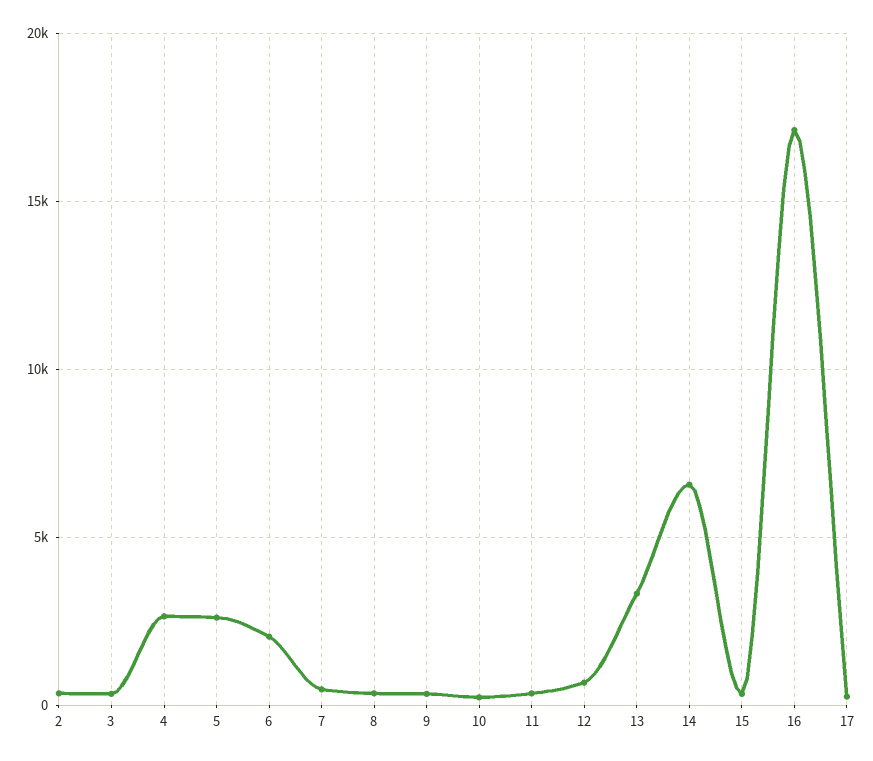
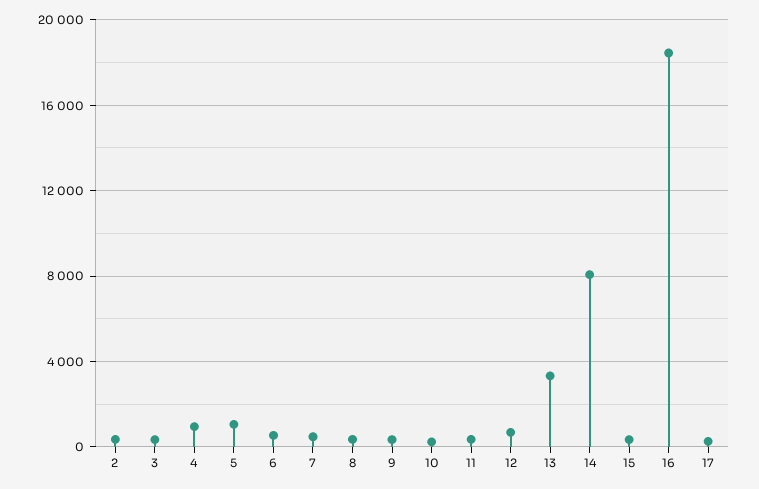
4: 2500 -> 1000
5: 2500 -> 1000
6: 2000 -> 500
14: 6500 -> 8000
16: 17000 -> 18500

